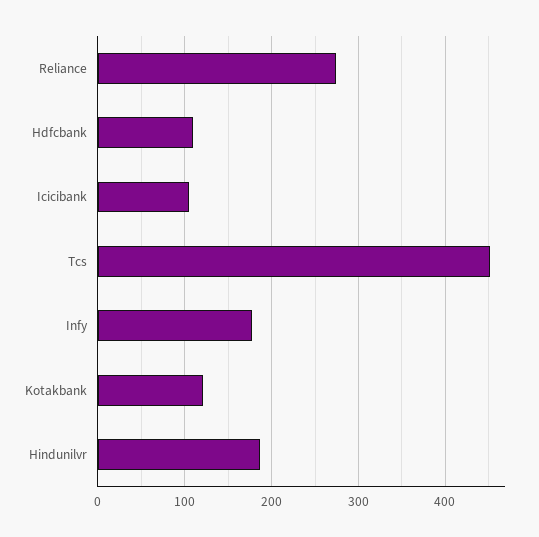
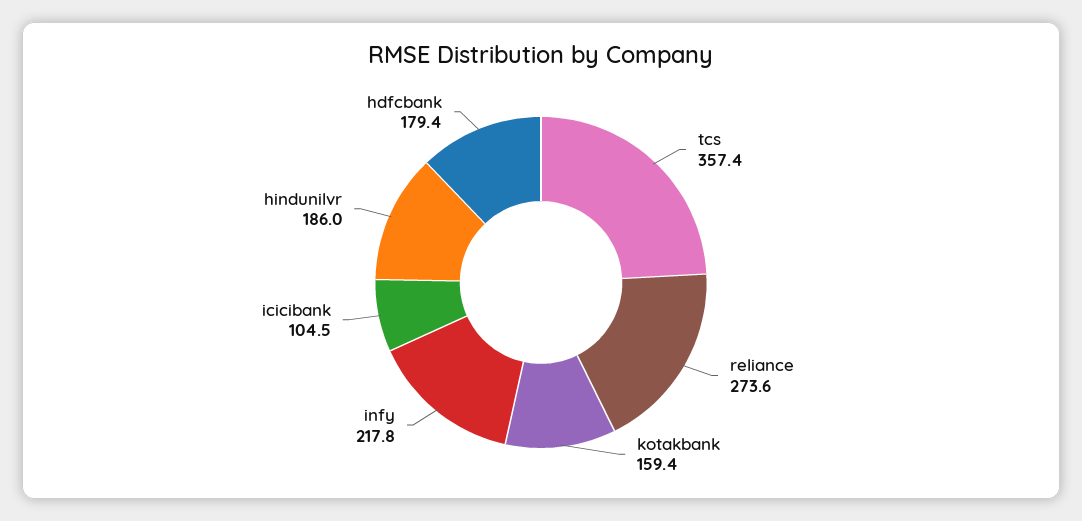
Hdfcbank: 110 -> 179.4
Tcs: 450 -> 357.4
Infy: 180 -> 217.8
Kotakbank: 120 -> 159.4

